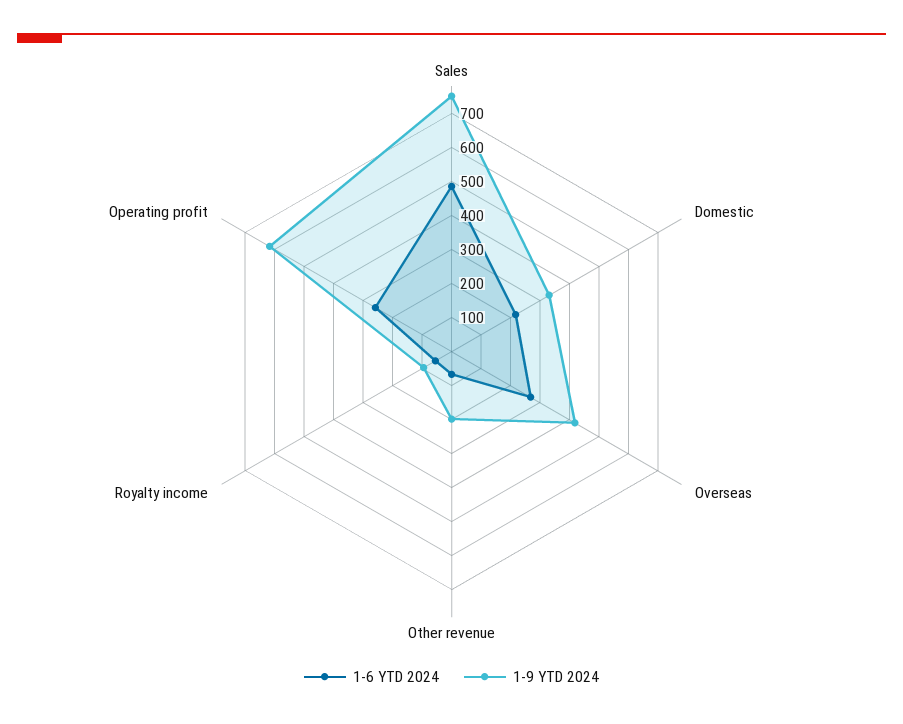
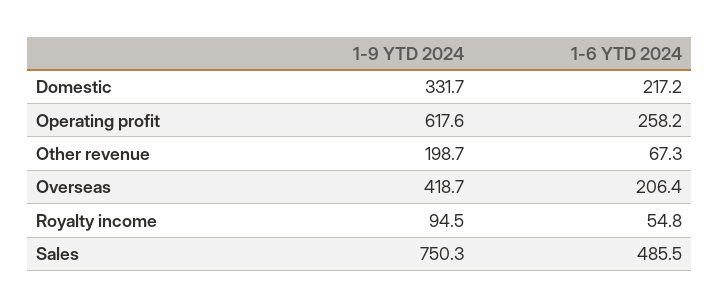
1-6 YTD 2024, Overseas: 275 -> 206.4

